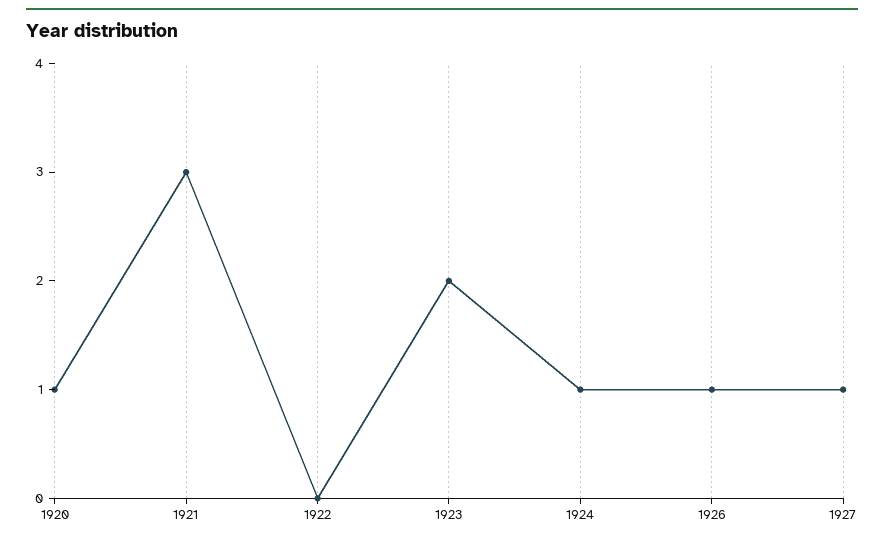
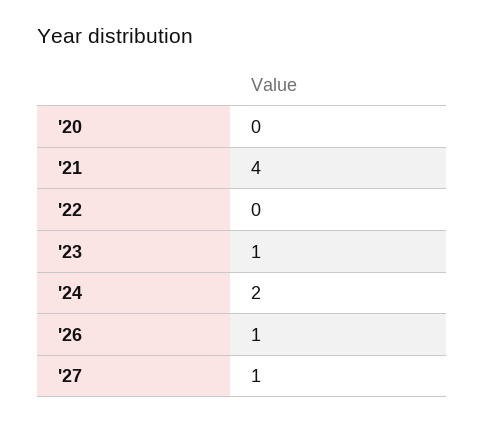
1920: 1 -> 0
1921: 3 -> 4
1923: 2 -> 1
1924: 1 -> 2

